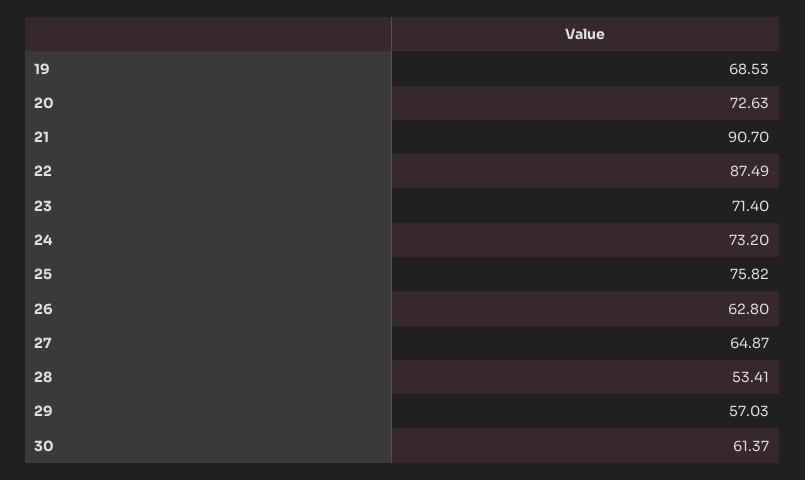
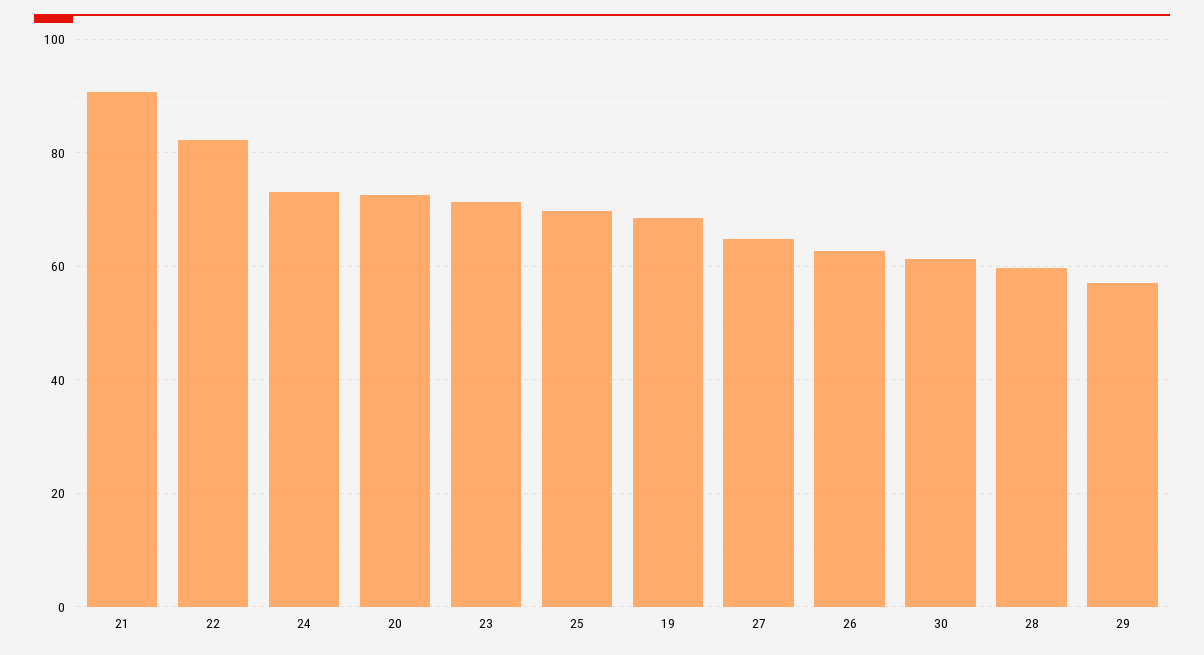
22: 87.49 -> 82
25: 75.82 -> 70
28: 53.41 -> 60

